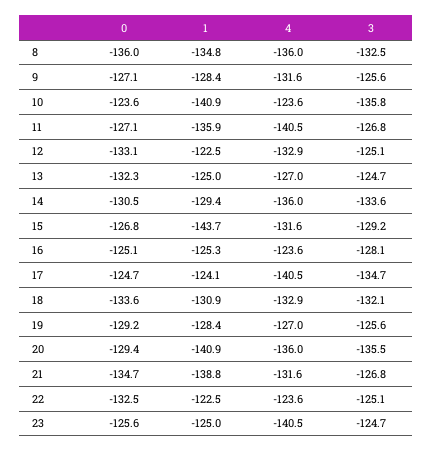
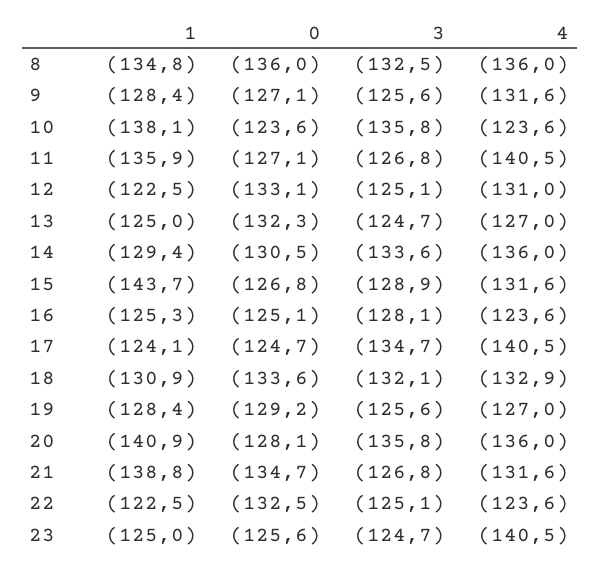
1, 10: -140.9 -> -138.1
4, 12: -132.9 -> -131
3, 15: -129.2 -> -128.9
0, 20: -129.4 -> -128.1
3, 20: -135.5 -> -135.8

